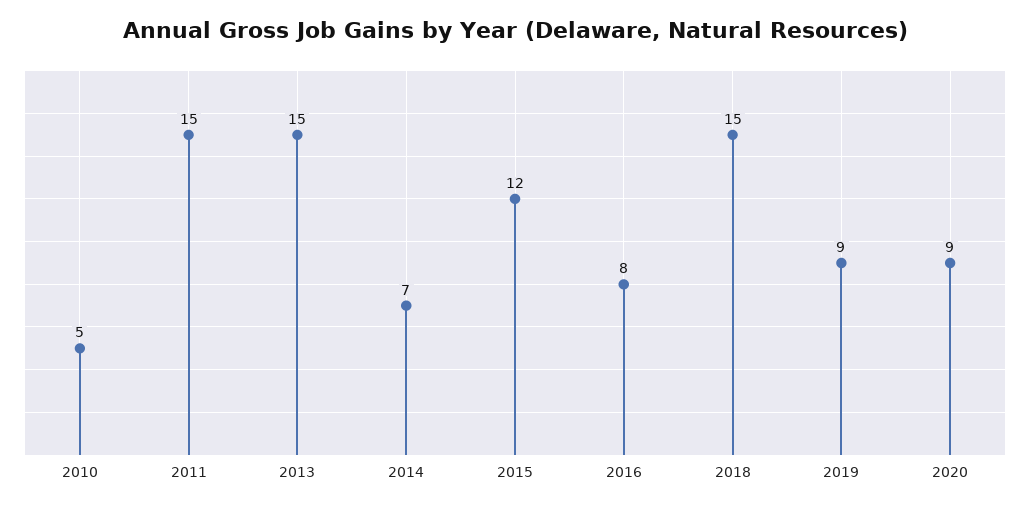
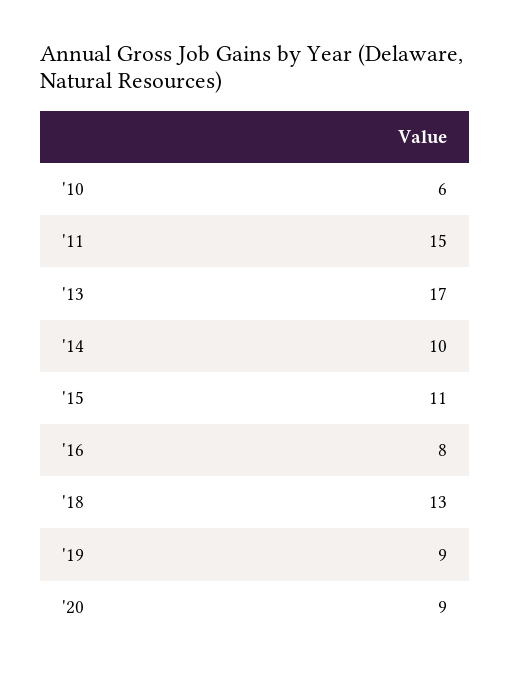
2010: 5 -> 6
2013: 15 -> 17
2014: 7 -> 10
2015: 12 -> 11
2018: 15 -> 13

